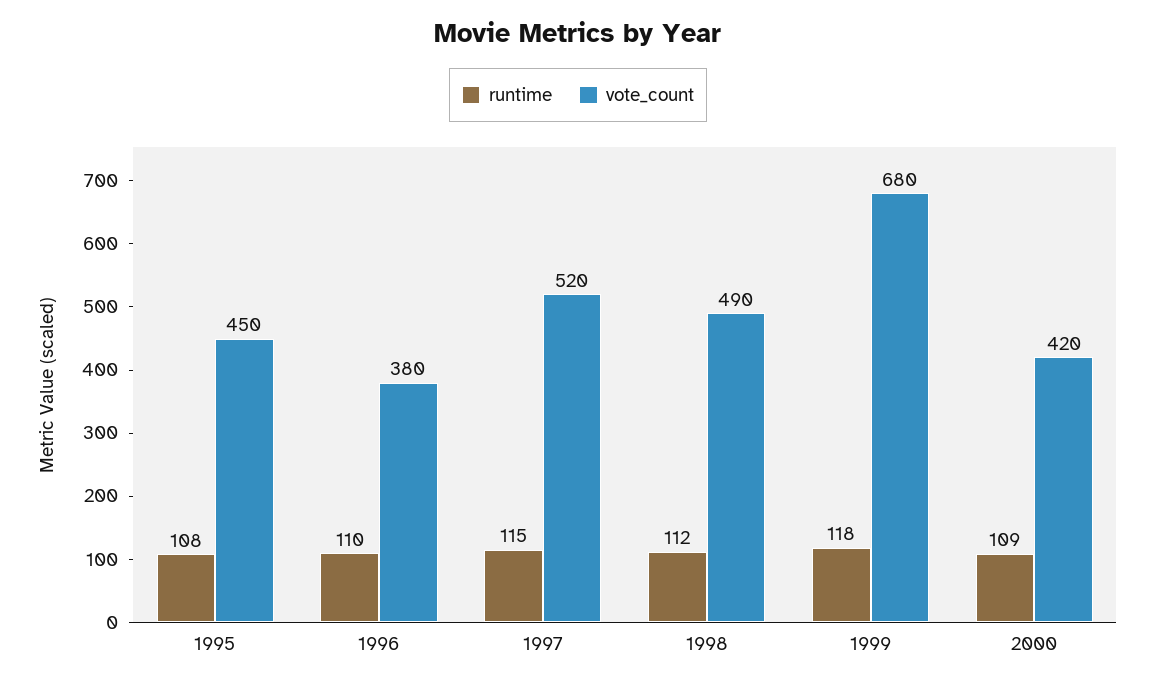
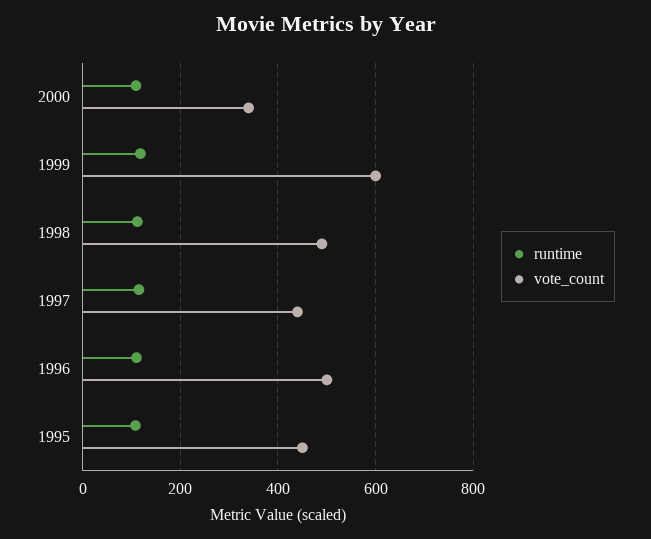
vote_count, 1996: 380 -> 500
vote_count, 1997: 520 -> 440
vote_count, 1999: 680 -> 600
vote_count, 2000: 420 -> 340

